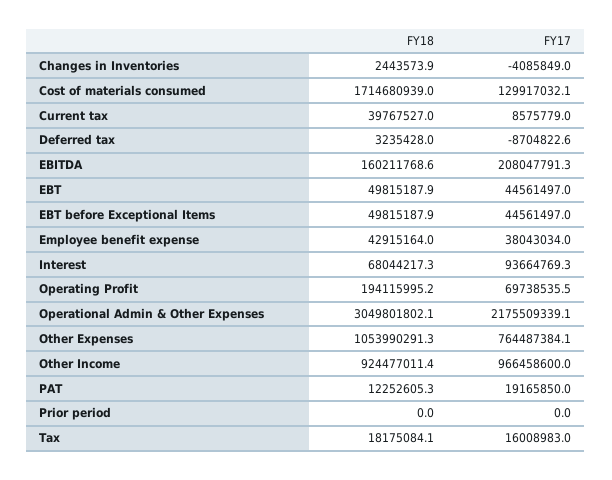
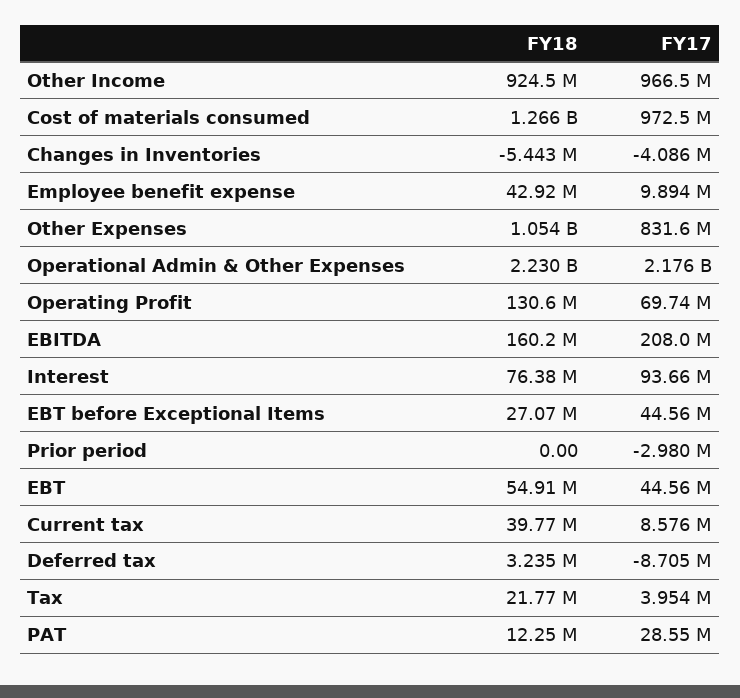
FY18, Changes in Inventories: 2443573.9 -> -5443000
FY18, Cost of materials consumed: 1714680939 -> 1266000000
FY17, Cost of materials consumed: 129917032.1 -> 972500000
FY18, EBT: 49815187.9 -> 54910000
FY18, EBT before Exceptional Items: 49815187.9 -> 27070000
FY17, Employee benefit expense: 38043034 -> 9894000
FY18, Interest: 68044217.3 -> 76380000
FY18, Operating Profit: 194115995.2 -> 130600000
FY18, Operational Admin & Other Expenses: 3049801802.1 -> 2230000000
FY17, Other Expenses: 764487384.1 -> 831600000
FY17, PAT: 19165850 -> 28550000
FY17, Prior period: 0 -> -2980000
FY18, Tax: 18175084.1 -> 21770000
FY17, Tax: 16008983 -> 3954000

